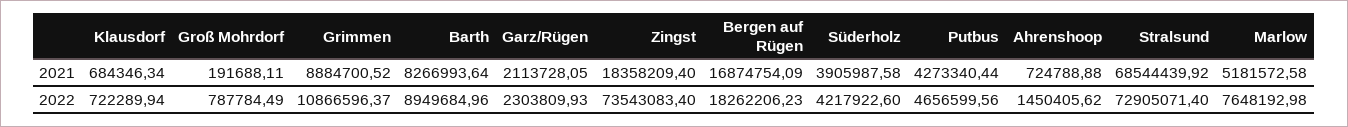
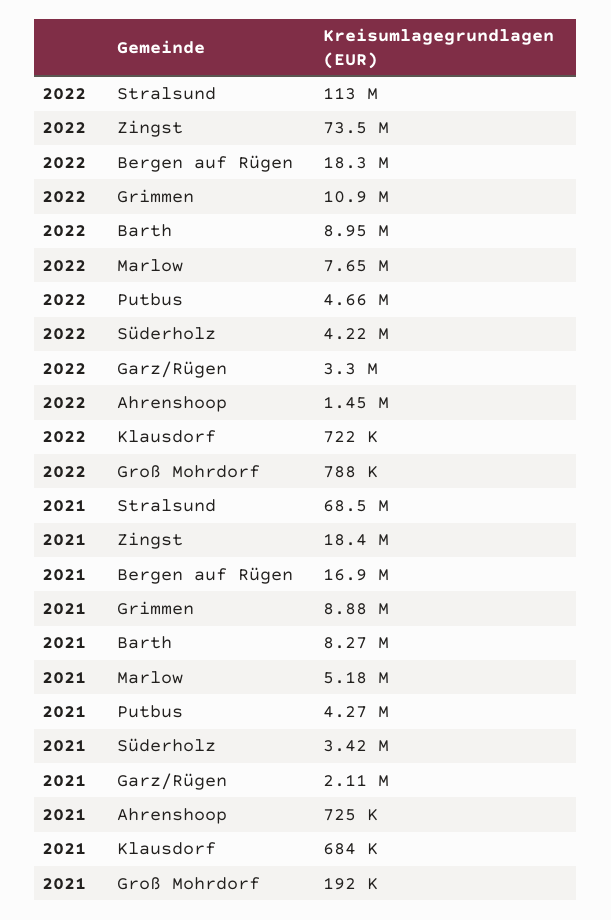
Süderholz, 2021: 3905987.58 -> 3420000
Garz/Rügen, 2022: 2303809.93 -> 3300000
Stralsund, 2022: 72905071.4 -> 113000000

